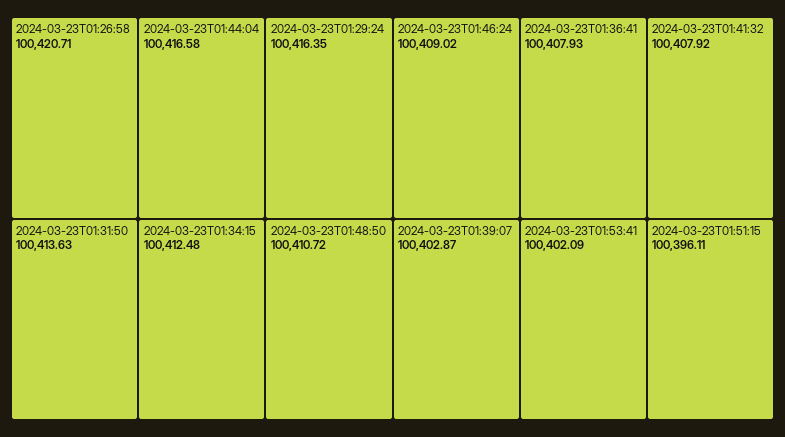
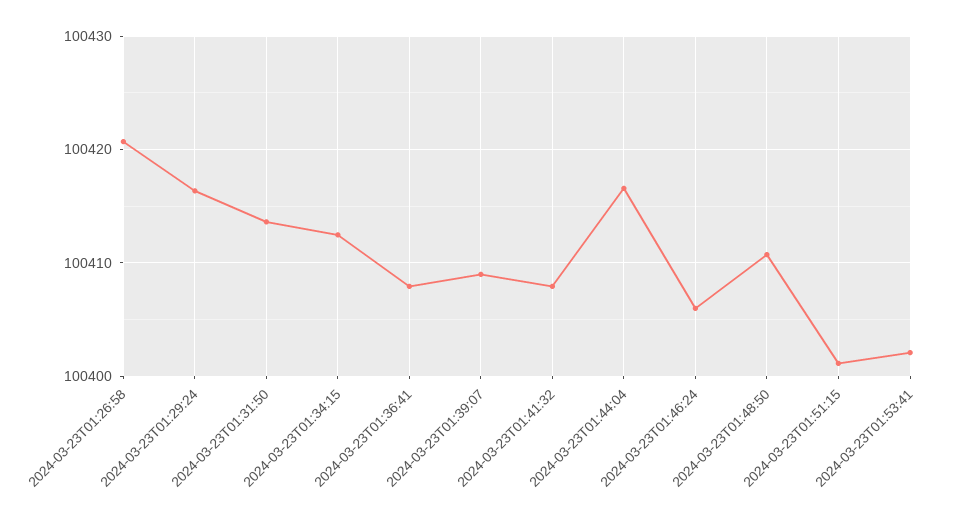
2024-03-23T01:46:24: 100409.02 -> 100406
2024-03-23T01:39:07: 100402.87 -> 100409
2024-03-23T01:51:15: 100396.11 -> 100401

